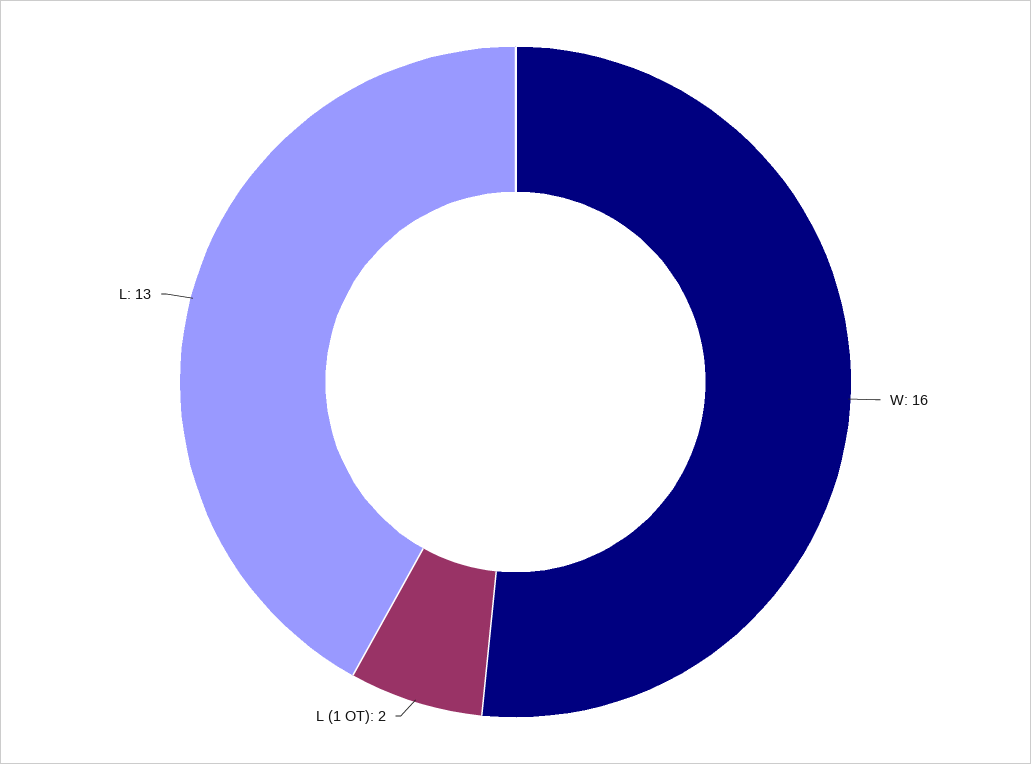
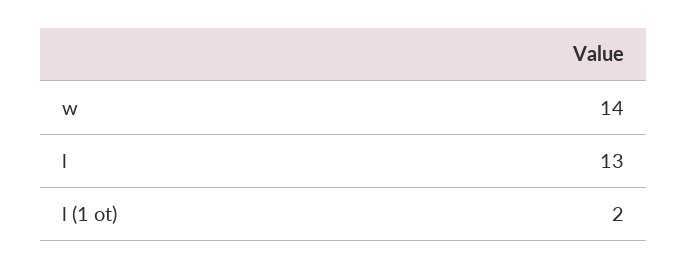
W: 16 -> 14

